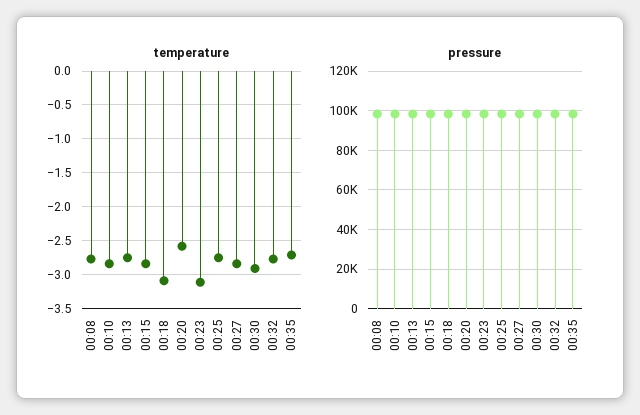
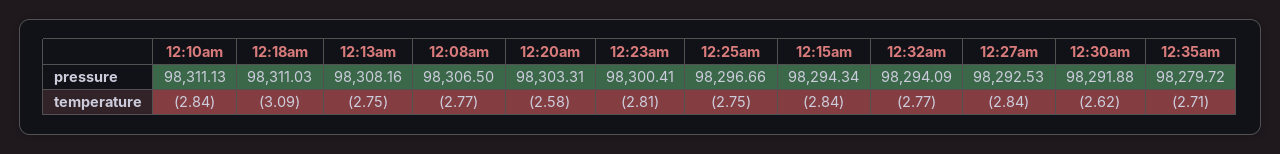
temperature, 00:23: -3.1 -> -2.81
temperature, 00:30: -2.9 -> -2.62

